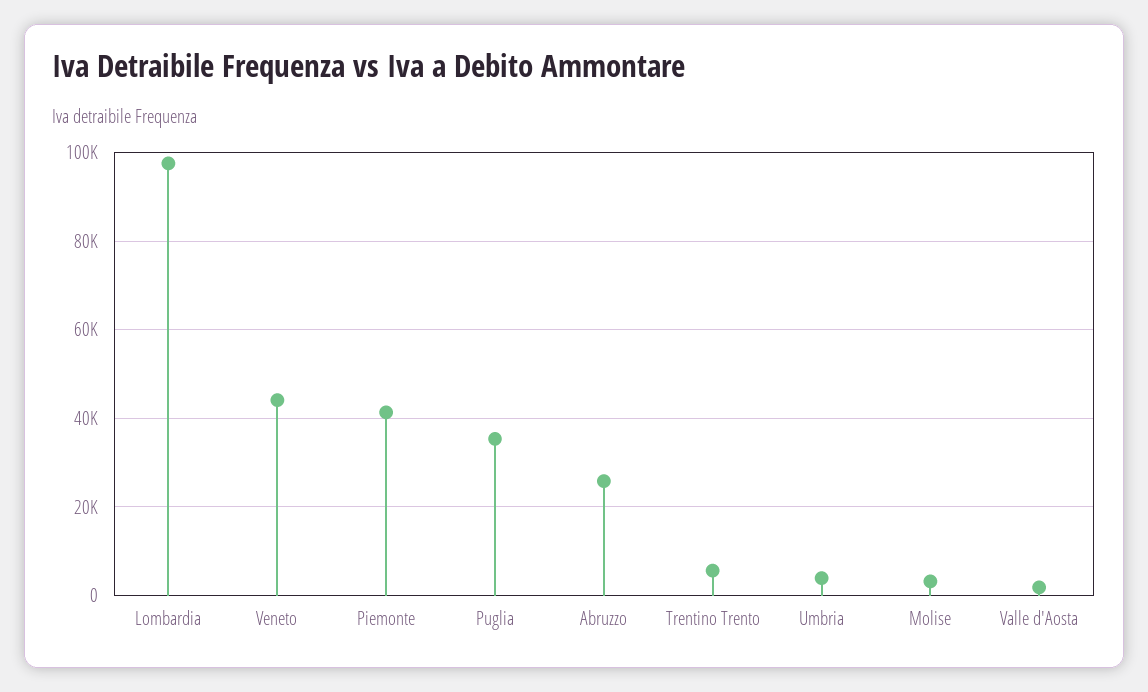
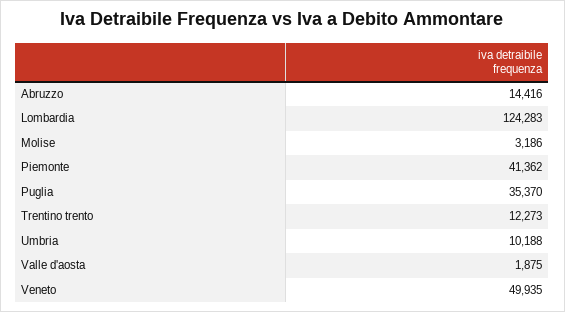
Lombardia: 98000 -> 124283
Veneto: 44000 -> 49935
Abruzzo: 26000 -> 14416
Trentino Trento: 6000 -> 12273
Umbria: 4000 -> 10188

